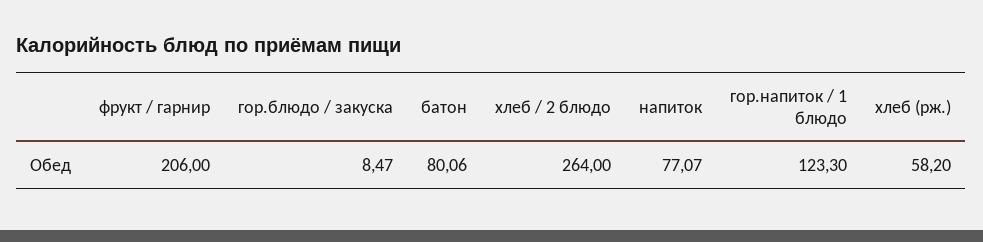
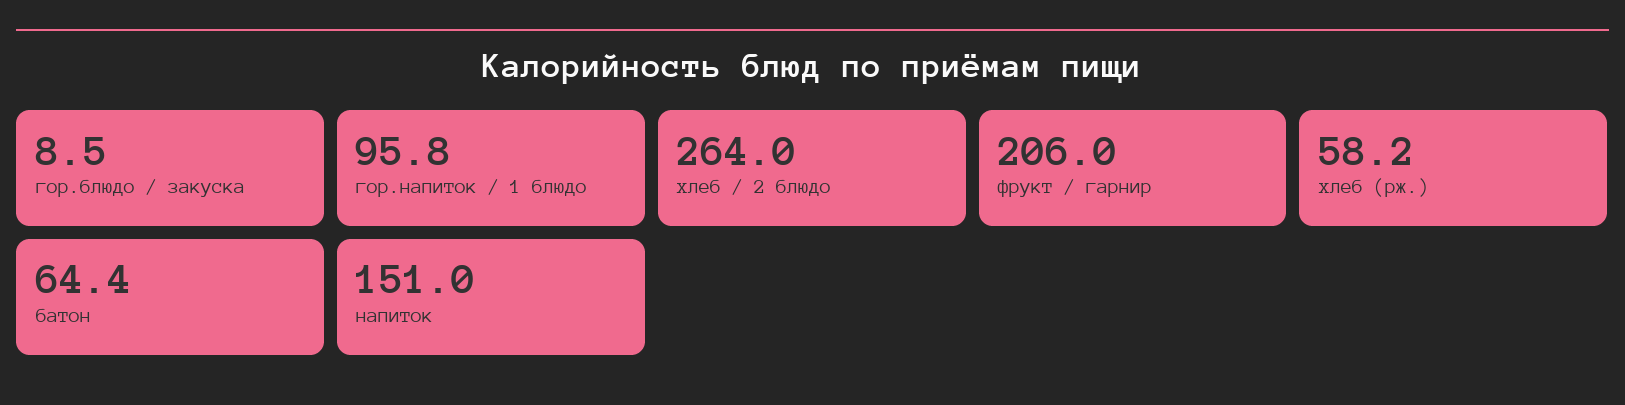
батон: 80.06 -> 64.4
напиток: 77.07 -> 151
гор.напиток / 1 блюдо: 123.3 -> 95.8

